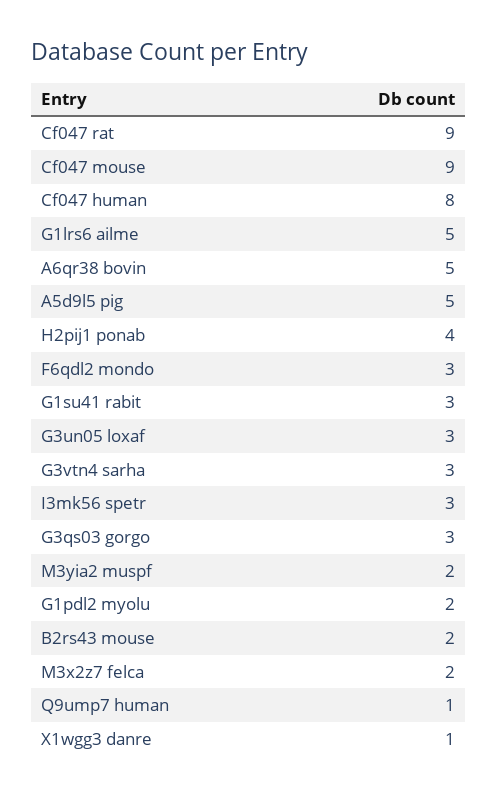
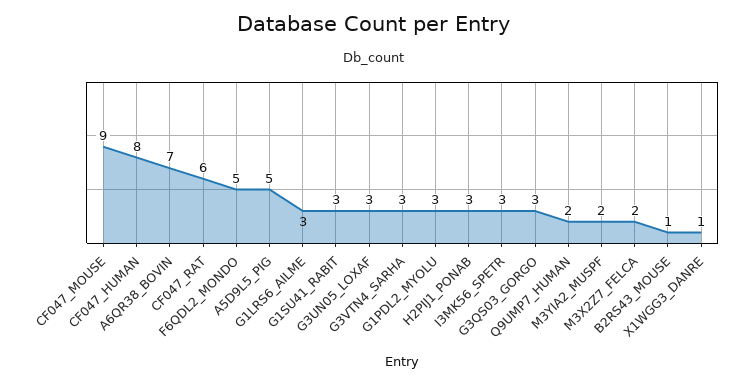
Cf047 rat: 9 -> 6
G1lrs6 ailme: 5 -> 3
A6qr38 bovin: 5 -> 7
H2pij1 ponab: 4 -> 3
F6qdl2 mondo: 3 -> 5
G1pdl2 myolu: 2 -> 3
B2rs43 mouse: 2 -> 1
Q9ump7 human: 1 -> 2

